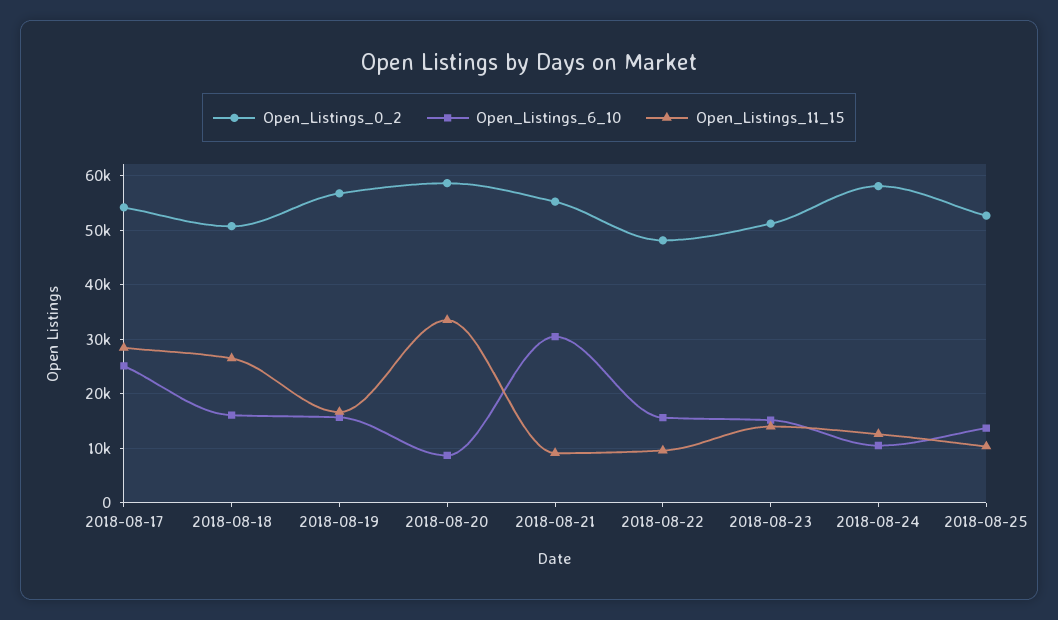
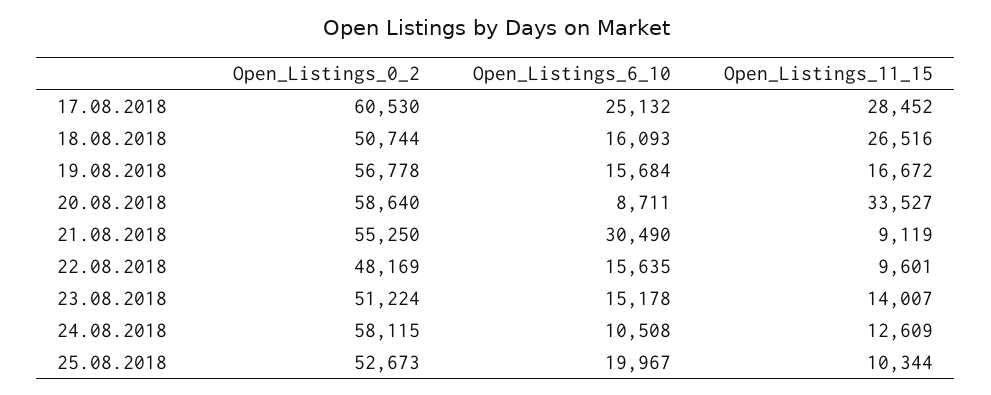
Open_Listings_0_2, 2018-08-17: 54000 -> 60530
Open_Listings_6_10, 2018-08-25: 14000 -> 19967

